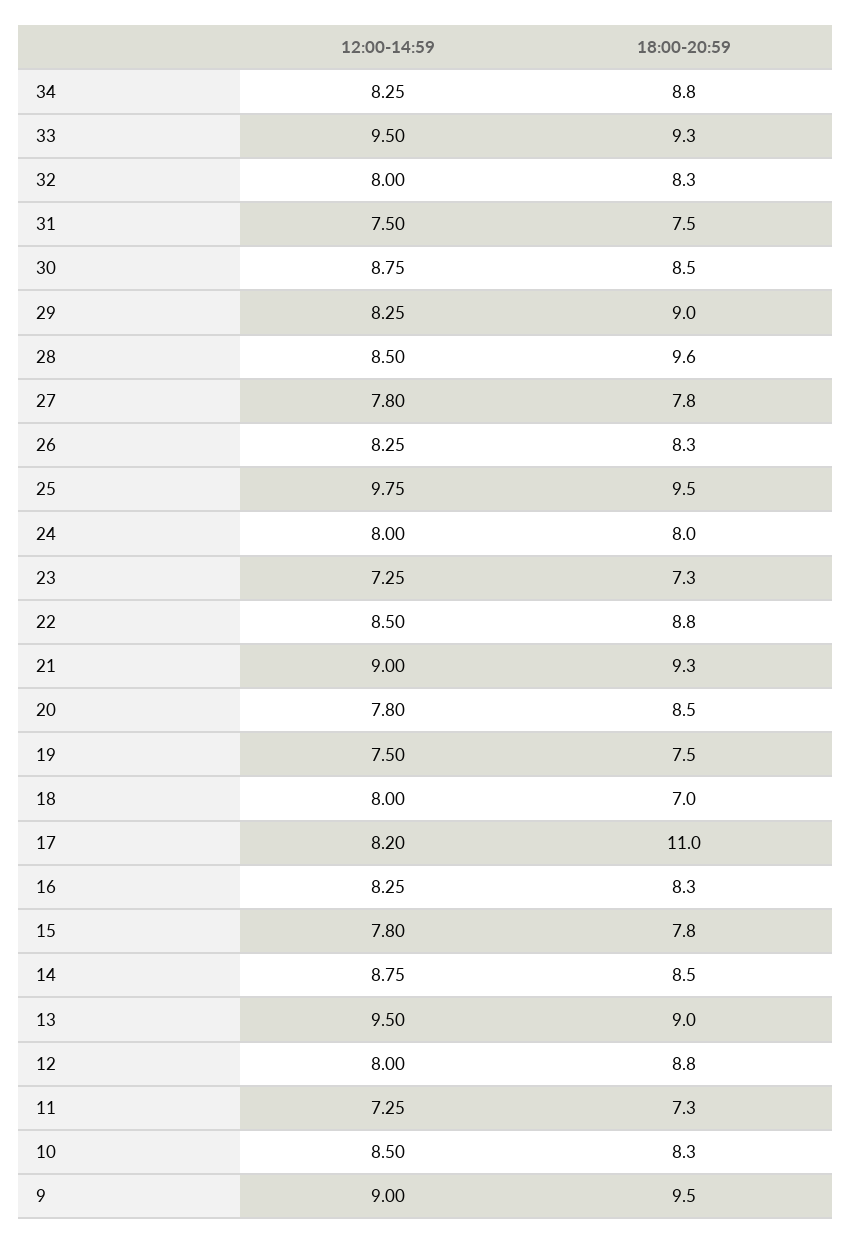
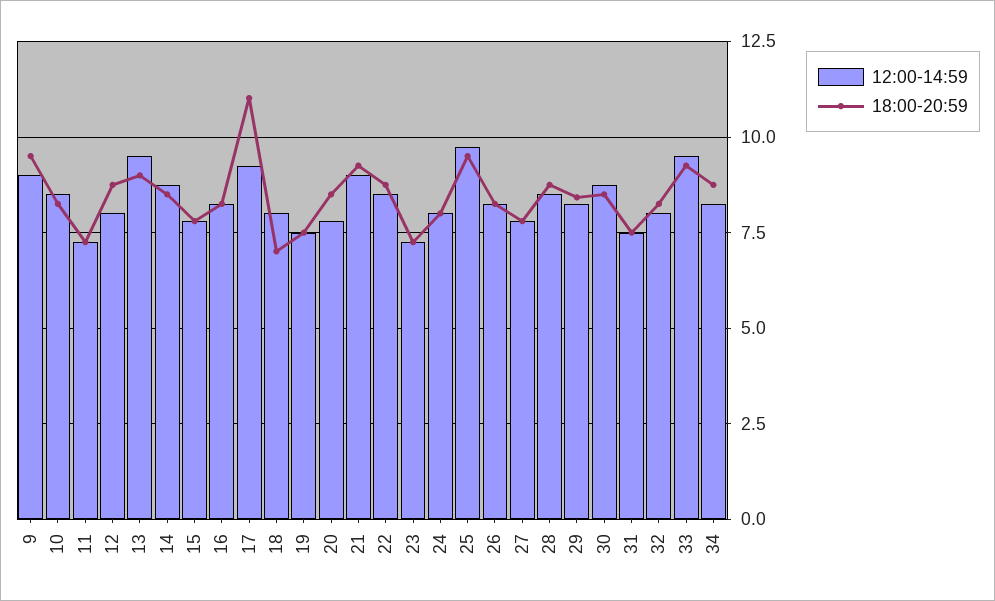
18:00-20:59, 29: 9 -> 8.5
18:00-20:59, 28: 9.6 -> 8.75
12:00-14:59, 17: 8.2 -> 9.25

